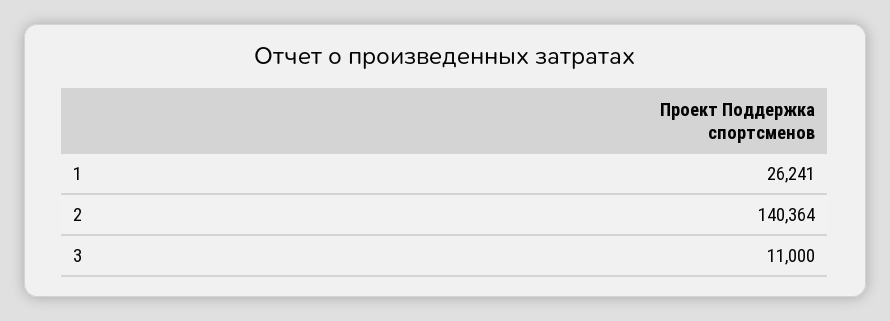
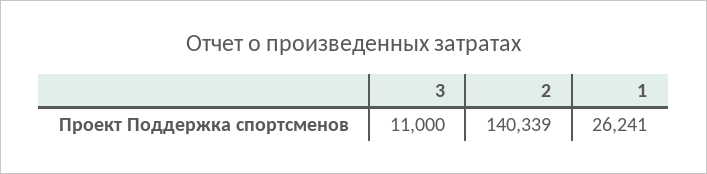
2: 140364 -> 140339

